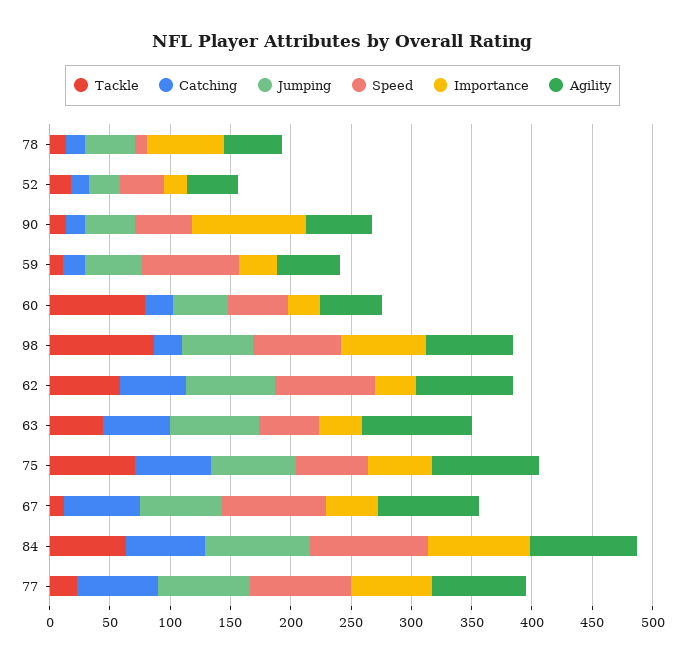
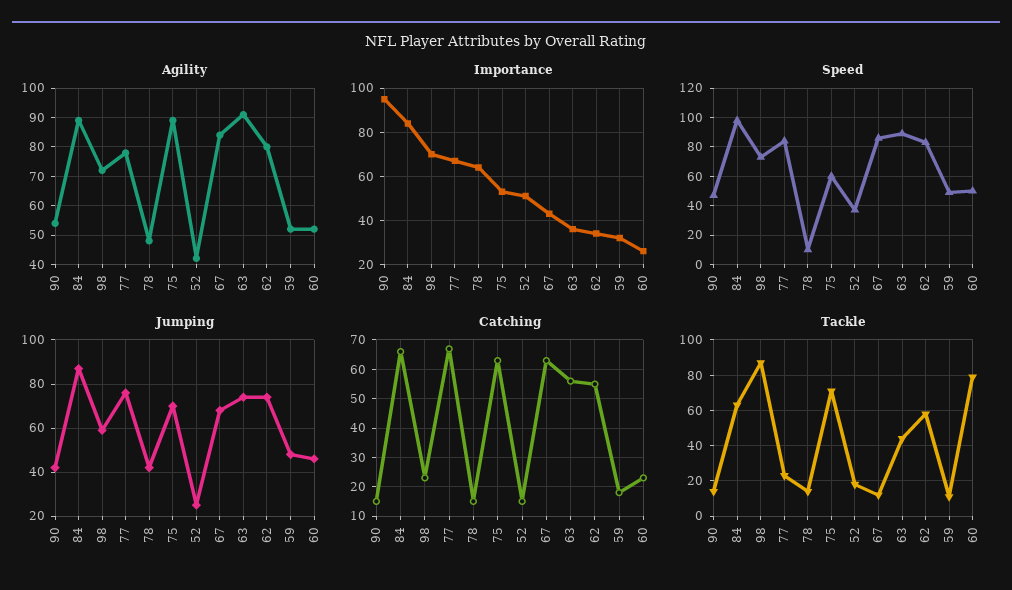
Importance, 52: 20 -> 50
Speed, 59: 80 -> 50
Speed, 63: 50 -> 90

